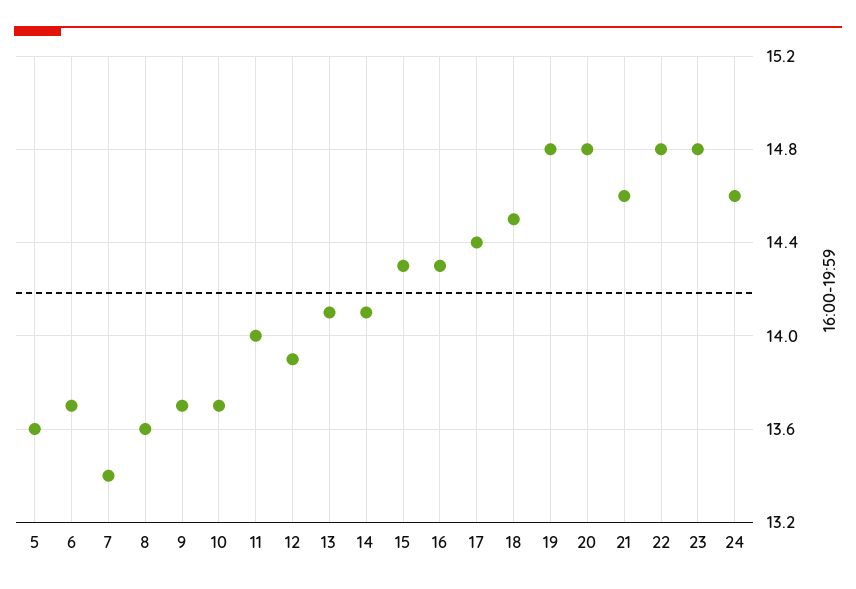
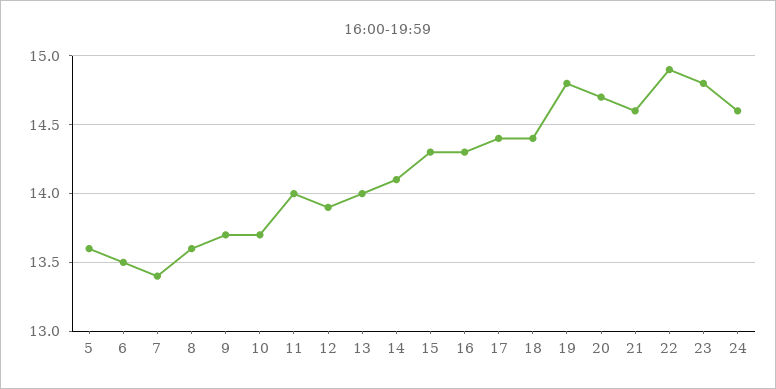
6: 13.7 -> 13.5
13: 14.1 -> 14
18: 14.5 -> 14.4
20: 14.8 -> 14.7
22: 14.8 -> 14.9

